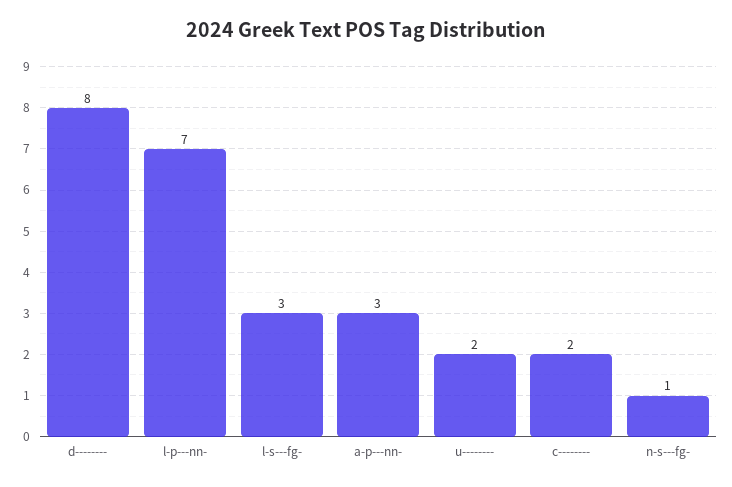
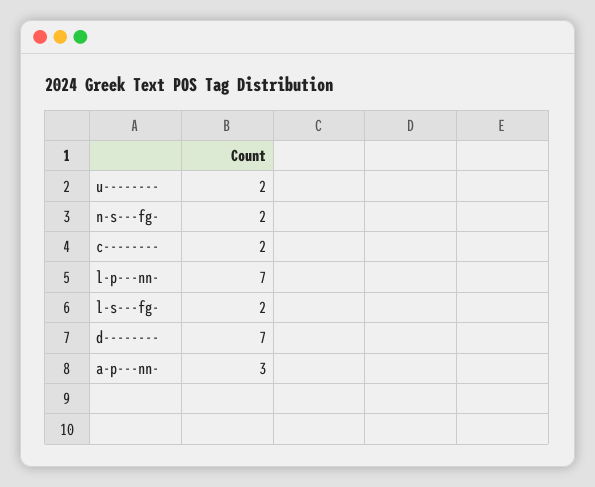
d--------: 8 -> 7
l-s---fg-: 3 -> 2
n-s---fg-: 1 -> 2

